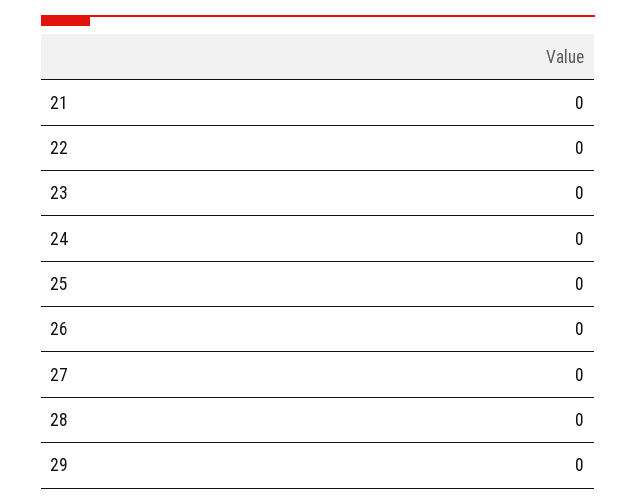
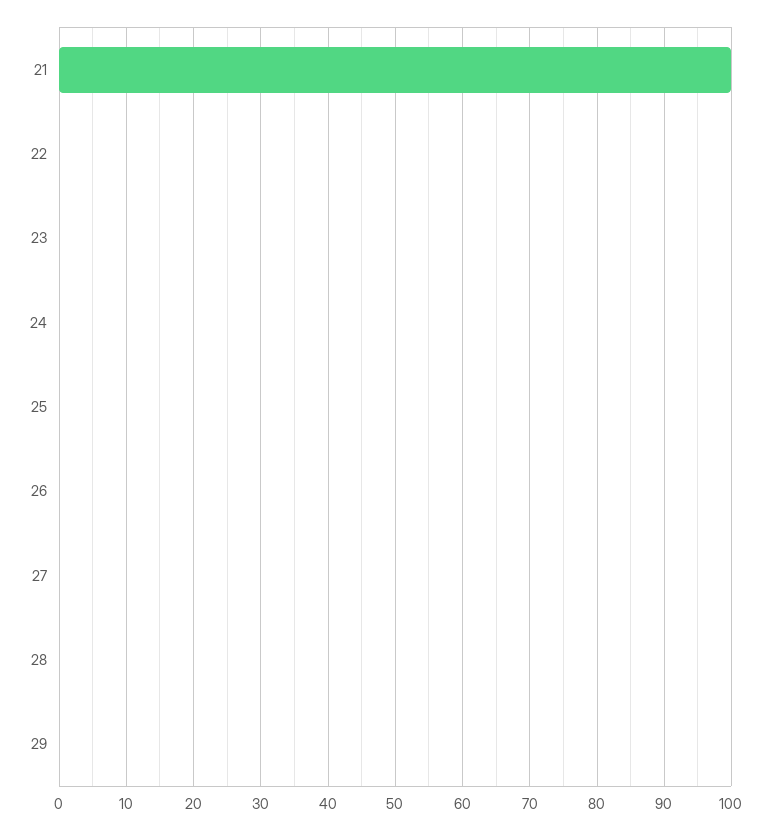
21: 0 -> 100

